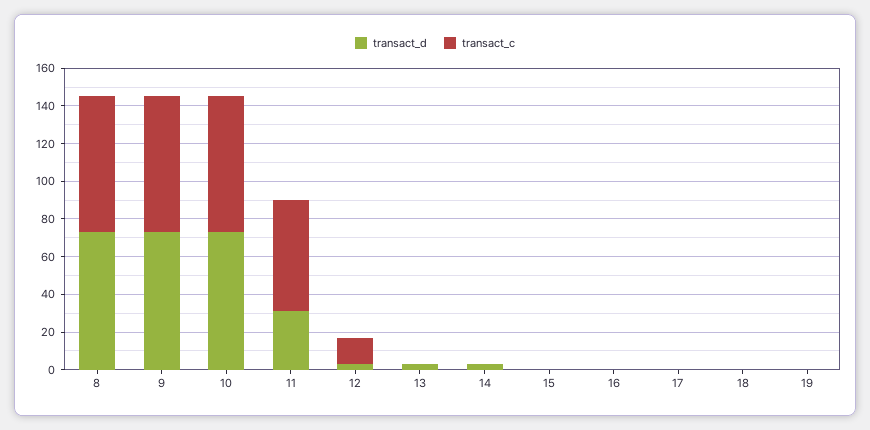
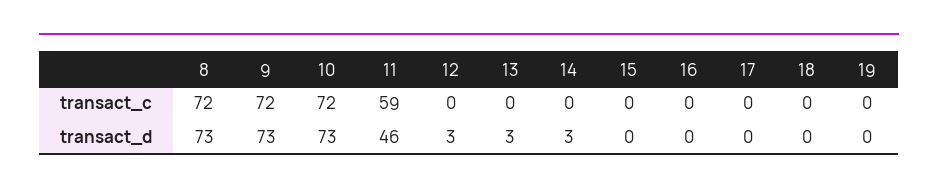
transact_d, 11: 30 -> 46
transact_c, 12: 15 -> 0

